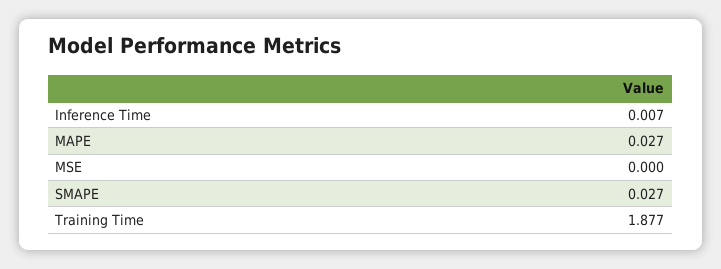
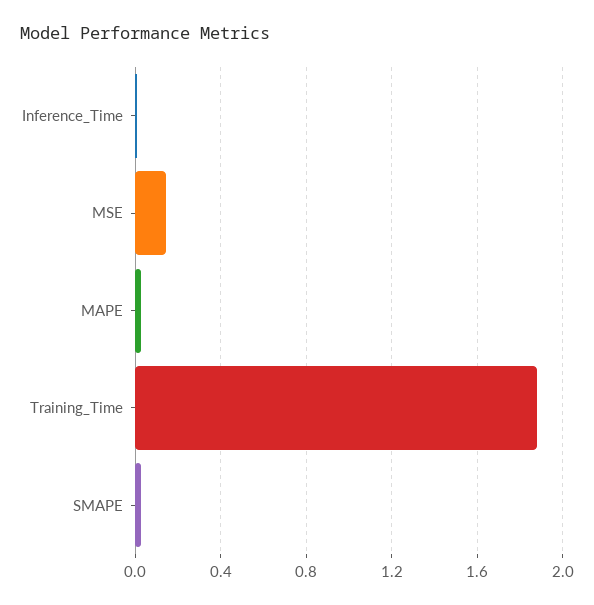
MSE: 0 -> 0.15

